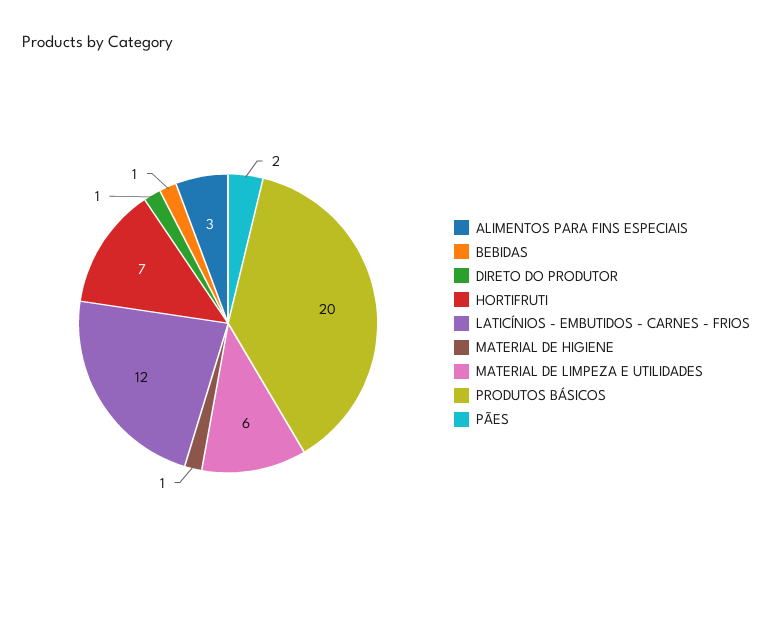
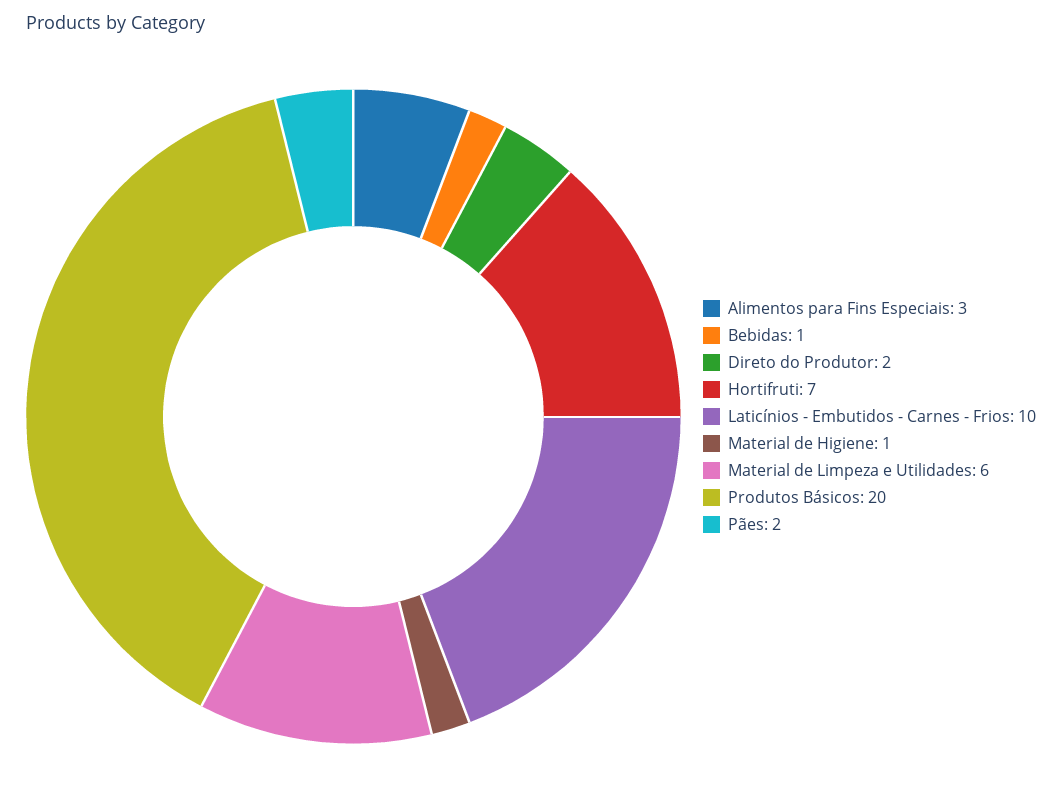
DIRETO DO PRODUTOR: 1 -> 2
LATICÍNIOS - EMBUTIDOS - CARNES - FRIOS: 12 -> 10

